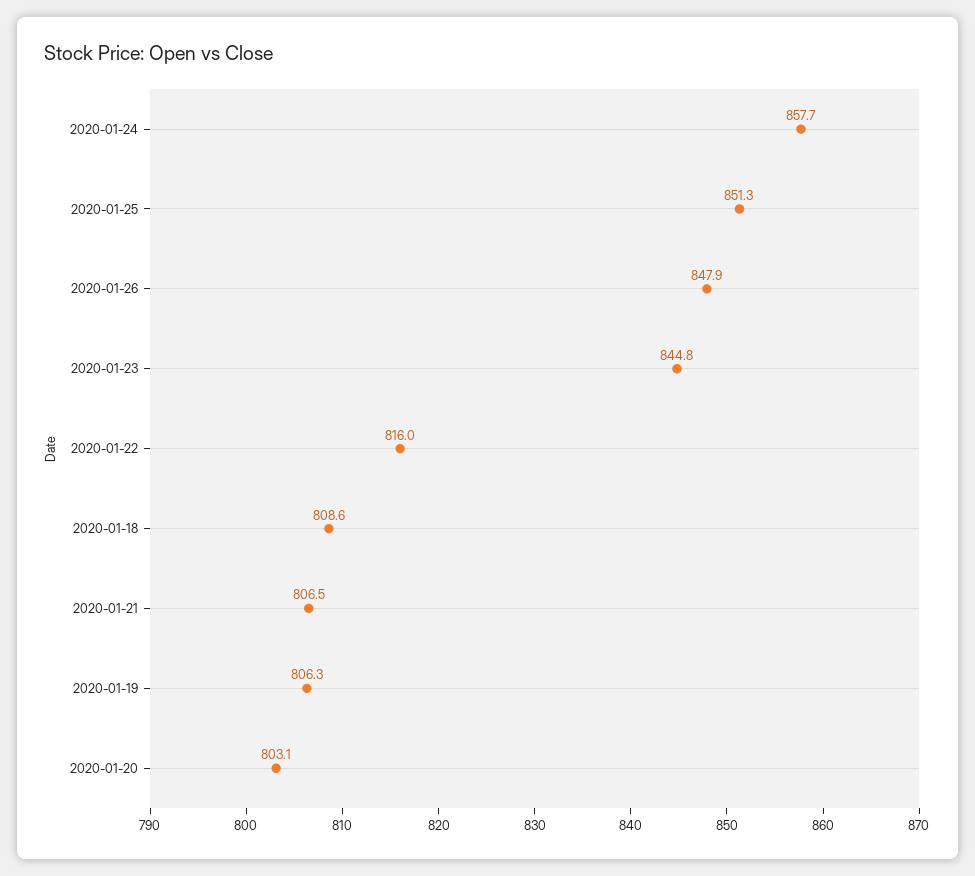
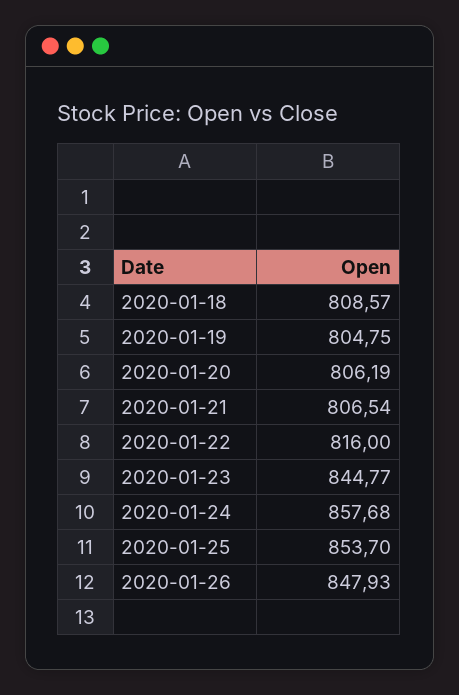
2020-01-25: 851.3 -> 853.7
2020-01-19: 806.3 -> 804.75
2020-01-20: 803.1 -> 806.19

